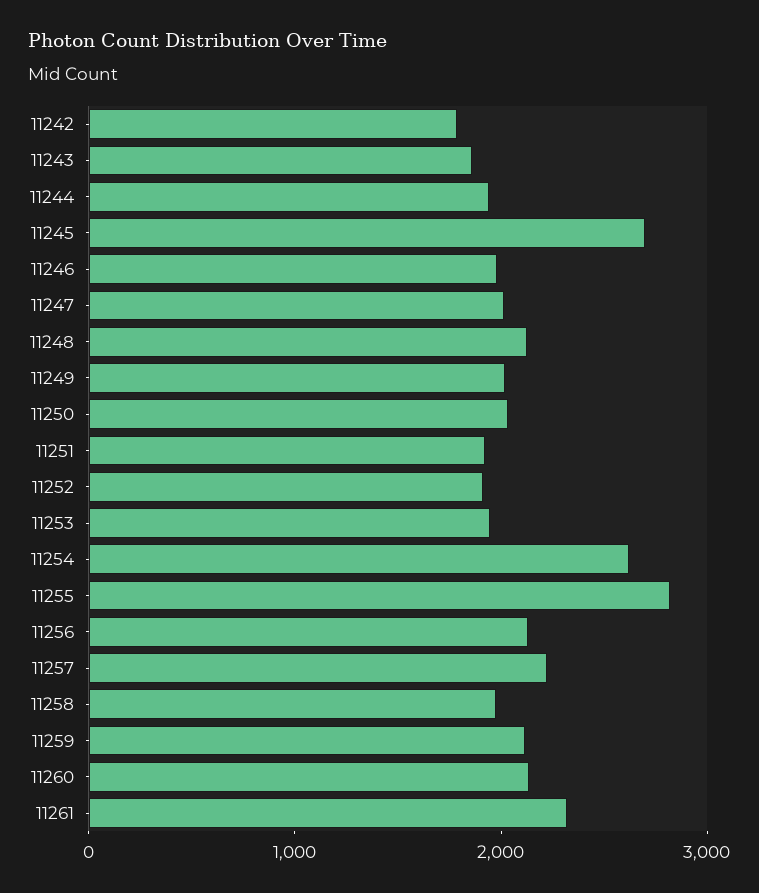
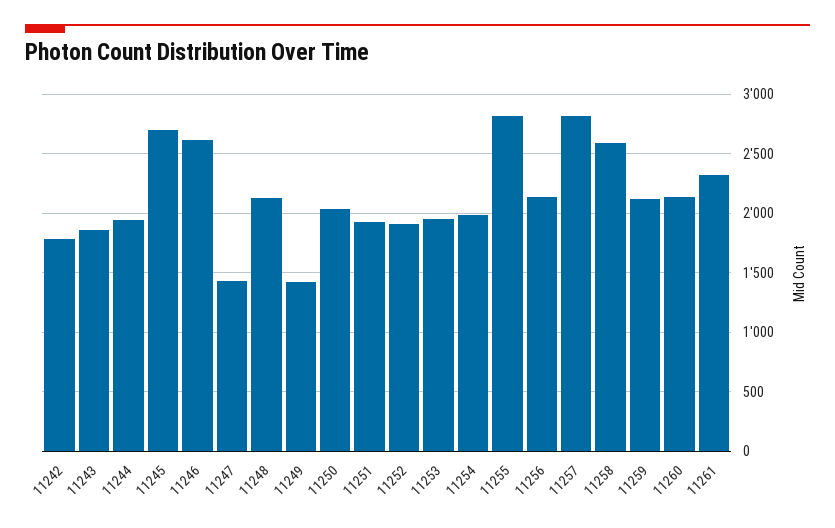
11246: 2000 -> 2600
11247: 2000 -> 1400
11249: 2000 -> 1400
11254: 2600 -> 2000
11257: 2200 -> 2800
11258: 2000 -> 2600

